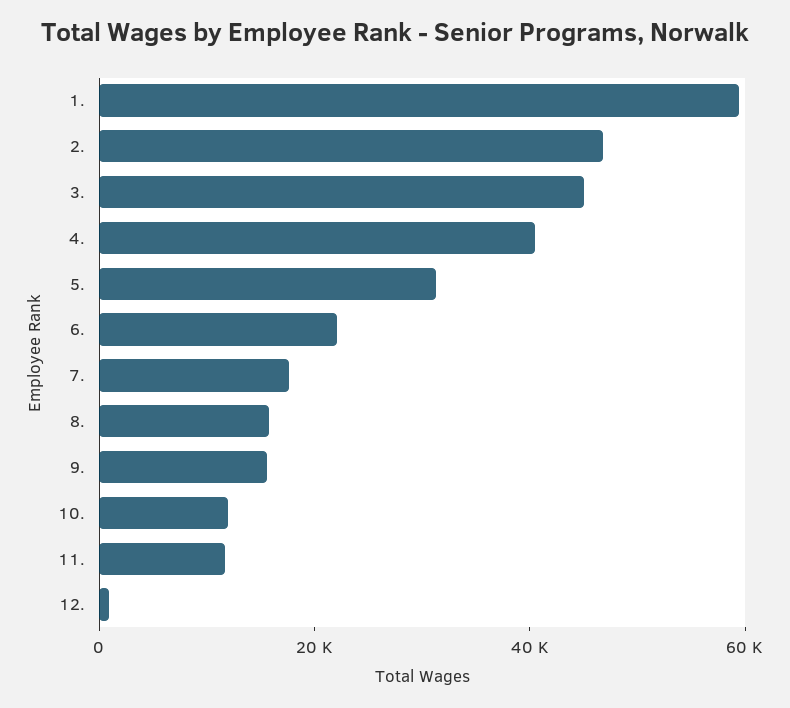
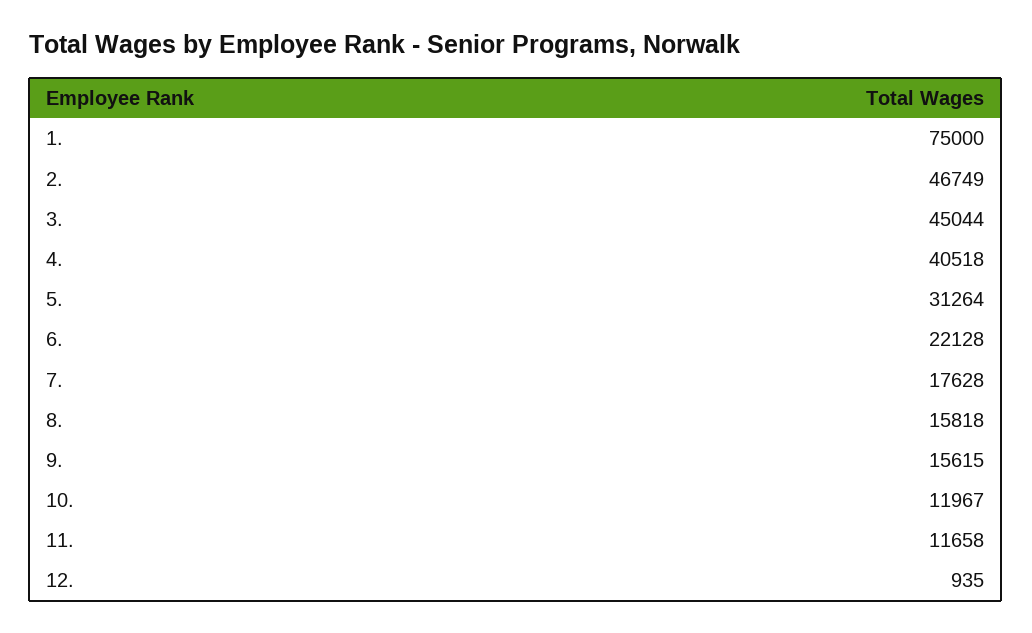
1.: 60000 -> 75000

